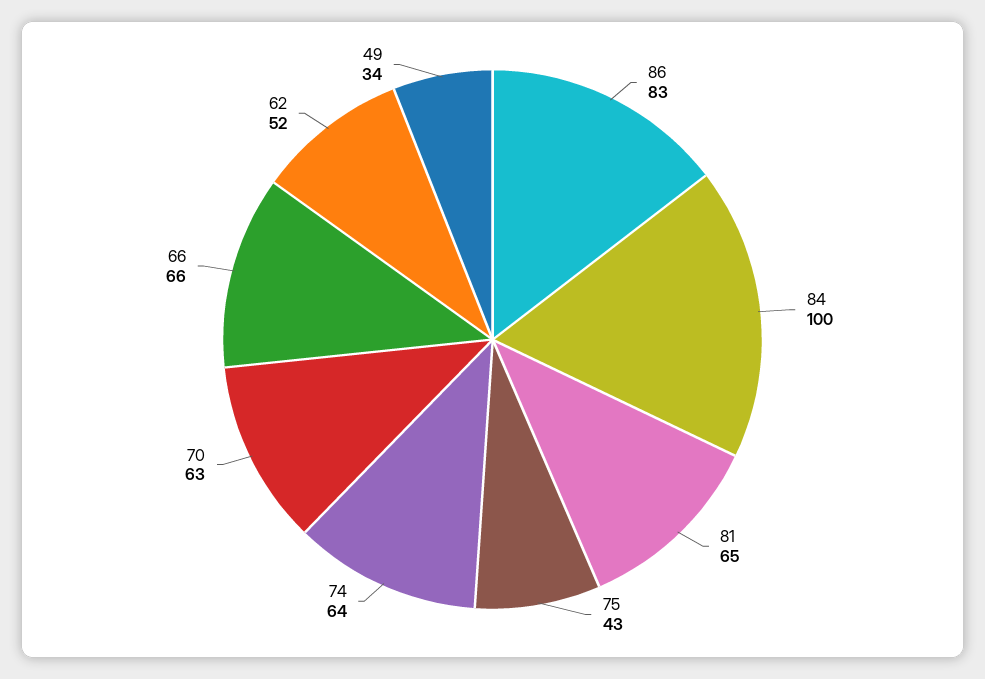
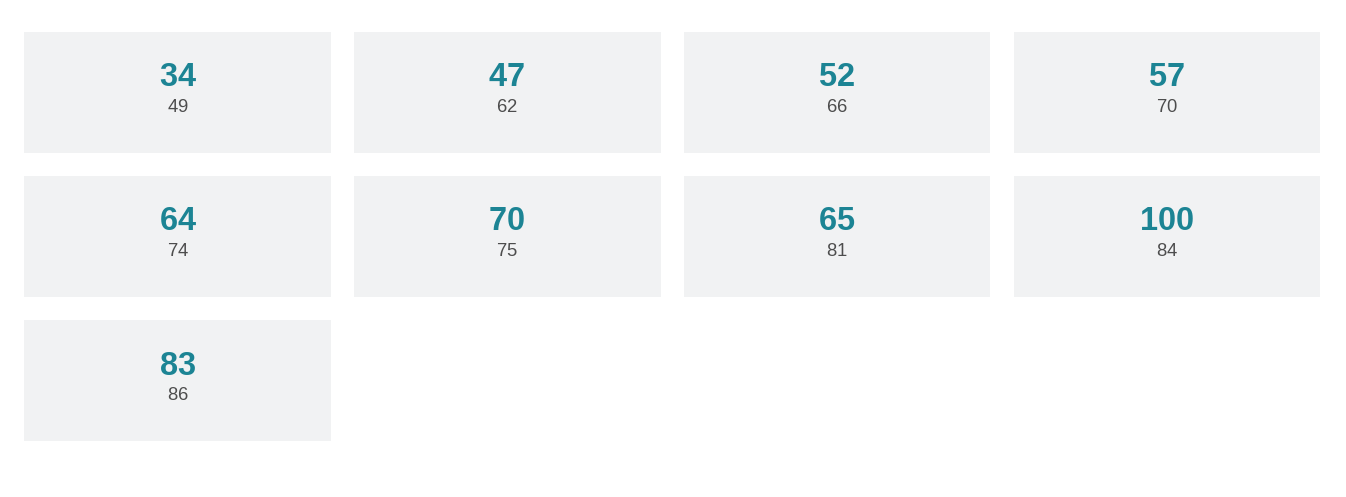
75: 43 -> 70
70: 63 -> 57
66: 66 -> 52
62: 52 -> 47

